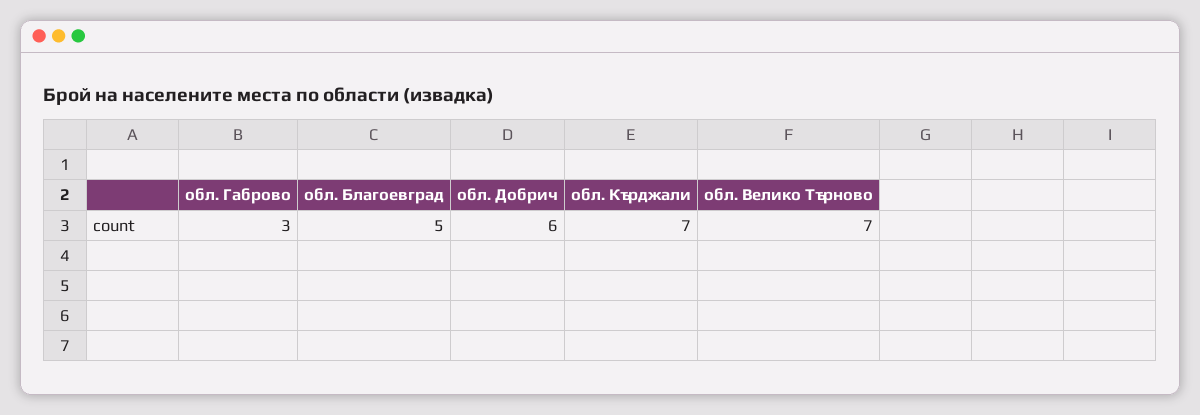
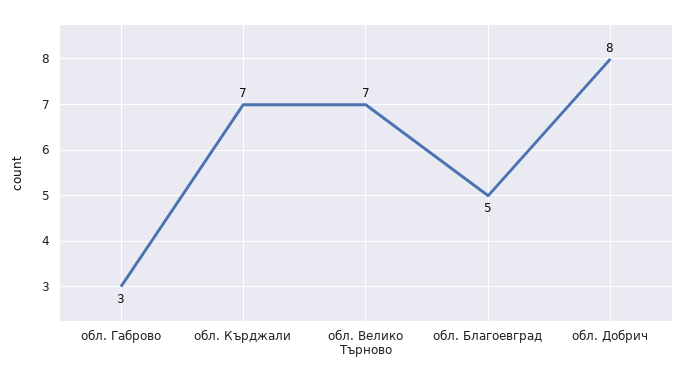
обл. Добрич: 6 -> 8

